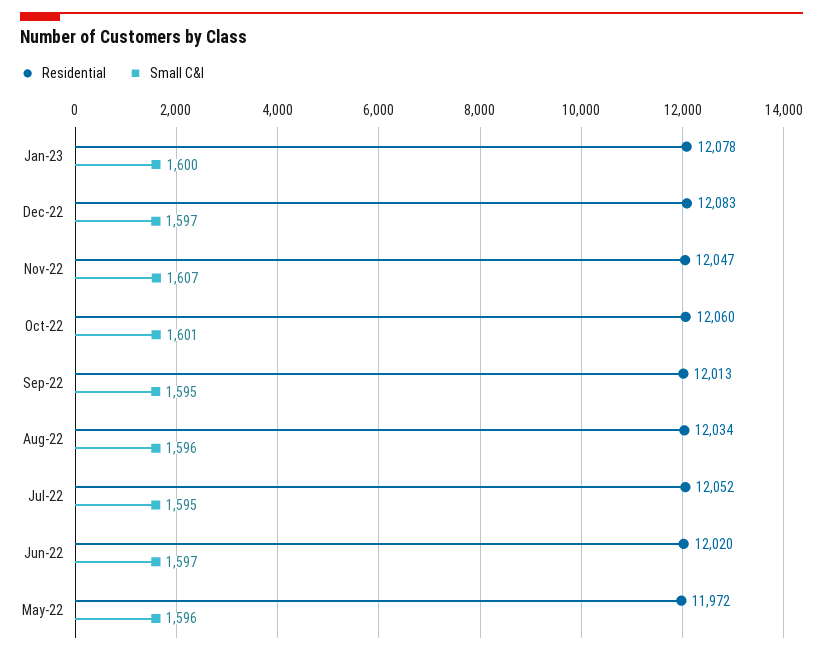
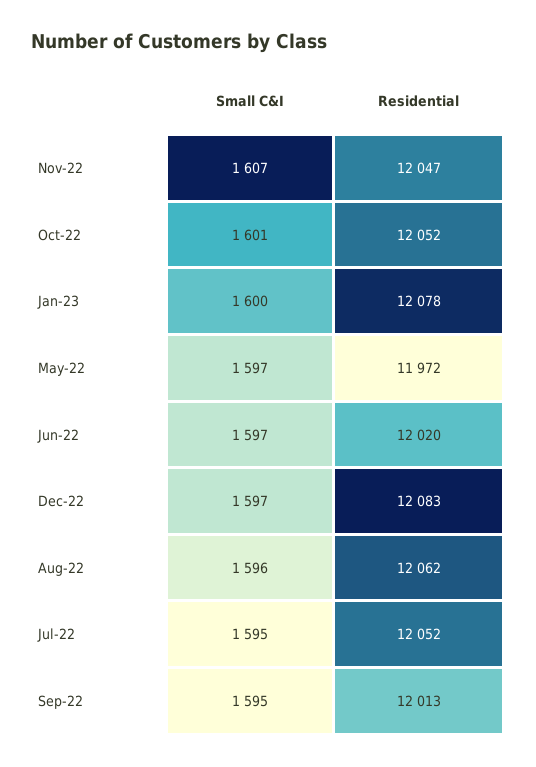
Residential, Oct-22: 12060 -> 12052
Residential, Aug-22: 12034 -> 12062
Small C&I, May-22: 1596 -> 1597

